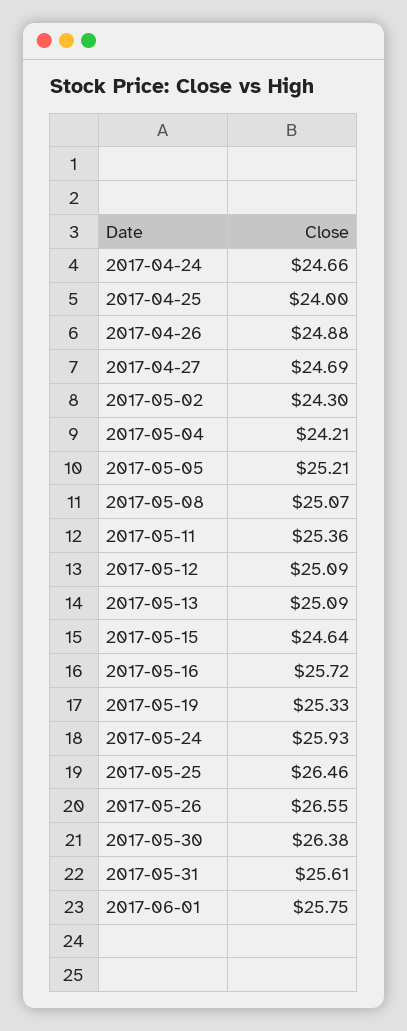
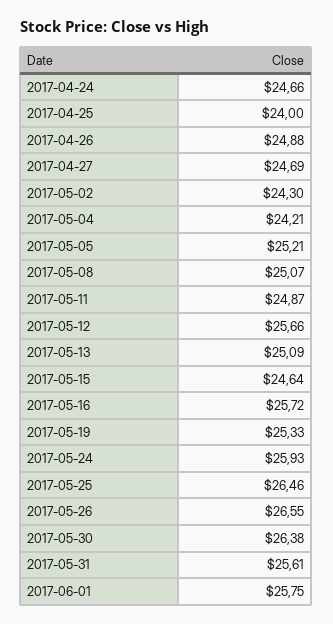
2017-05-11: 25.36 -> 24.87
2017-05-12: 25.09 -> 25.66

